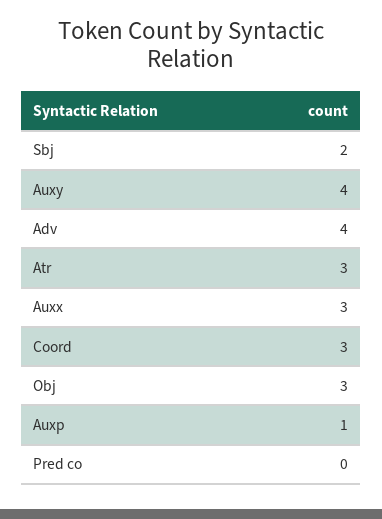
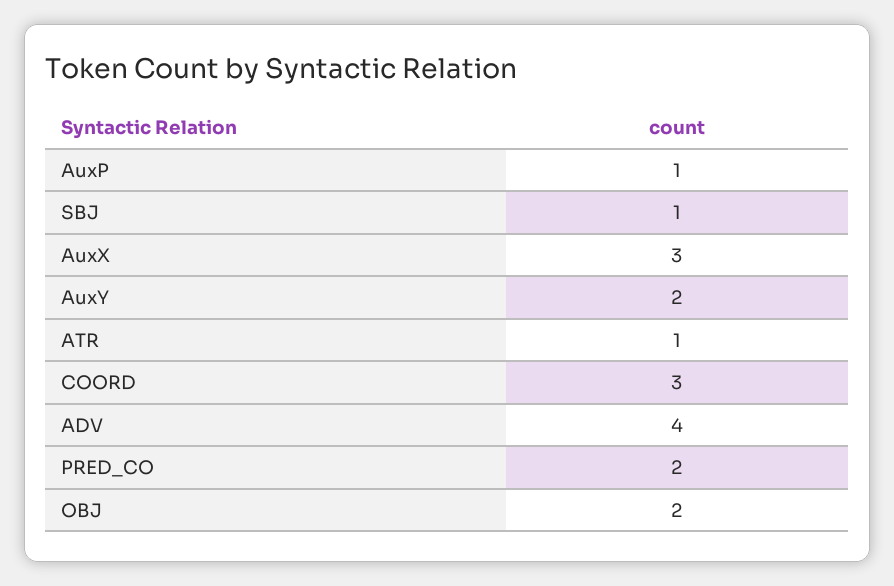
Sbj: 2 -> 1
Auxy: 4 -> 2
Atr: 3 -> 1
Obj: 3 -> 2
Pred co: 0 -> 2

